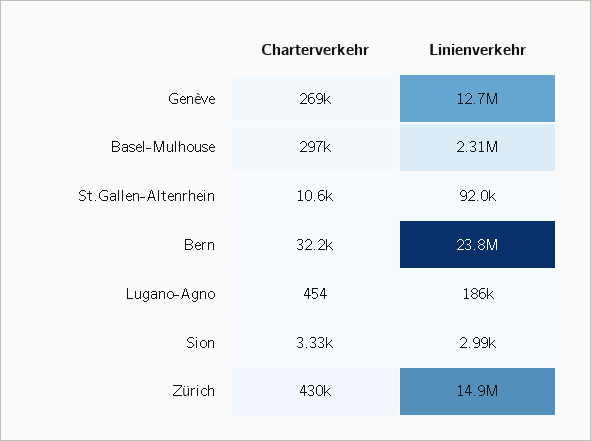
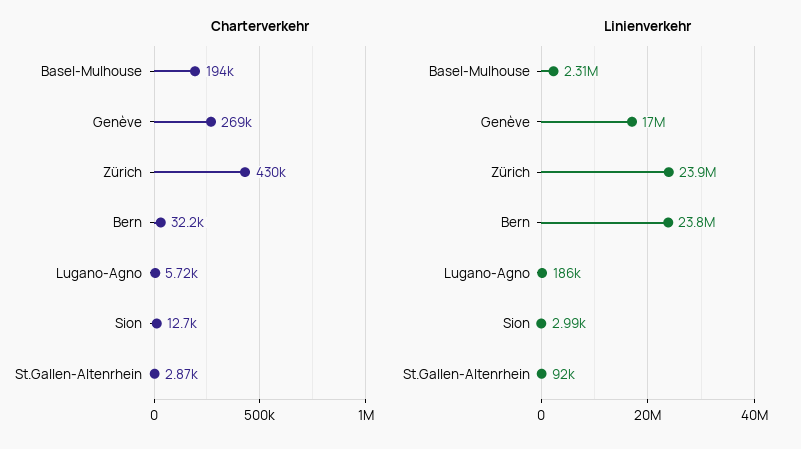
Linienverkehr, Genève: 12700000 -> 17000000
Charterverkehr, Basel-Mulhouse: 297000 -> 194000
Charterverkehr, St.Gallen-Altenrhein: 10600 -> 2870
Charterverkehr, Lugano-Agno: 454 -> 5720
Charterverkehr, Sion: 3330 -> 12700
Linienverkehr, Zürich: 14900000 -> 23900000

